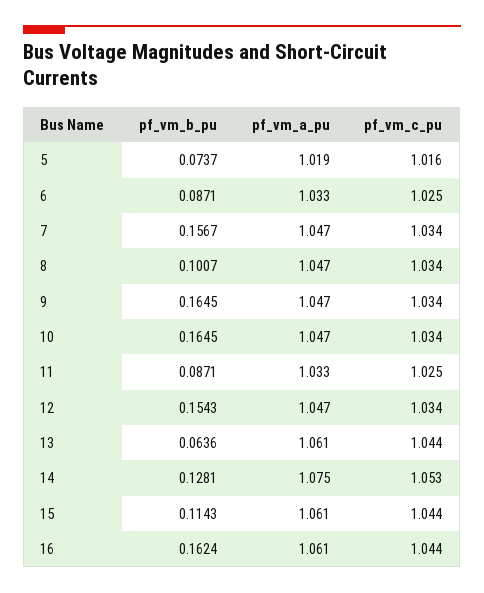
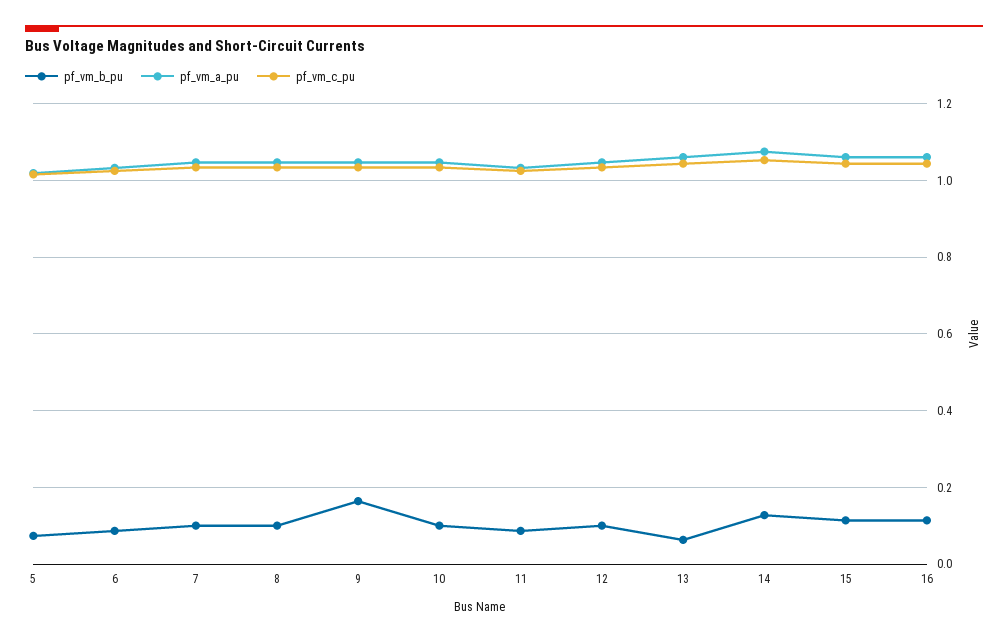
pf_vm_b_pu, 7: 0.1567 -> 0.1
pf_vm_b_pu, 10: 0.1645 -> 0.1
pf_vm_b_pu, 12: 0.1543 -> 0.1
pf_vm_b_pu, 16: 0.1624 -> 0.12

